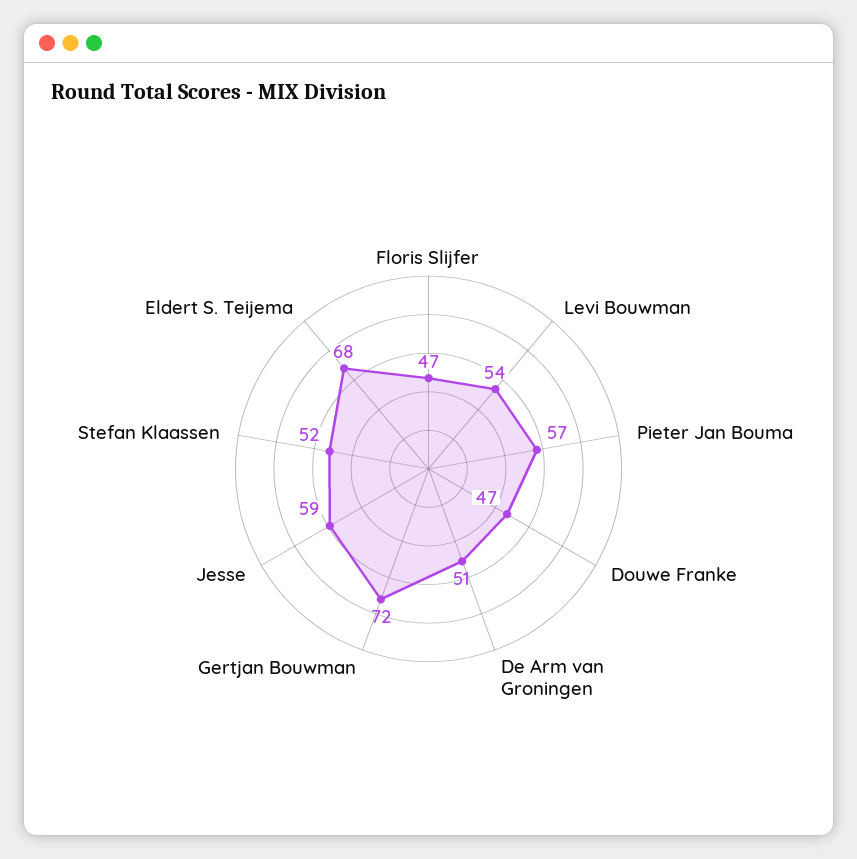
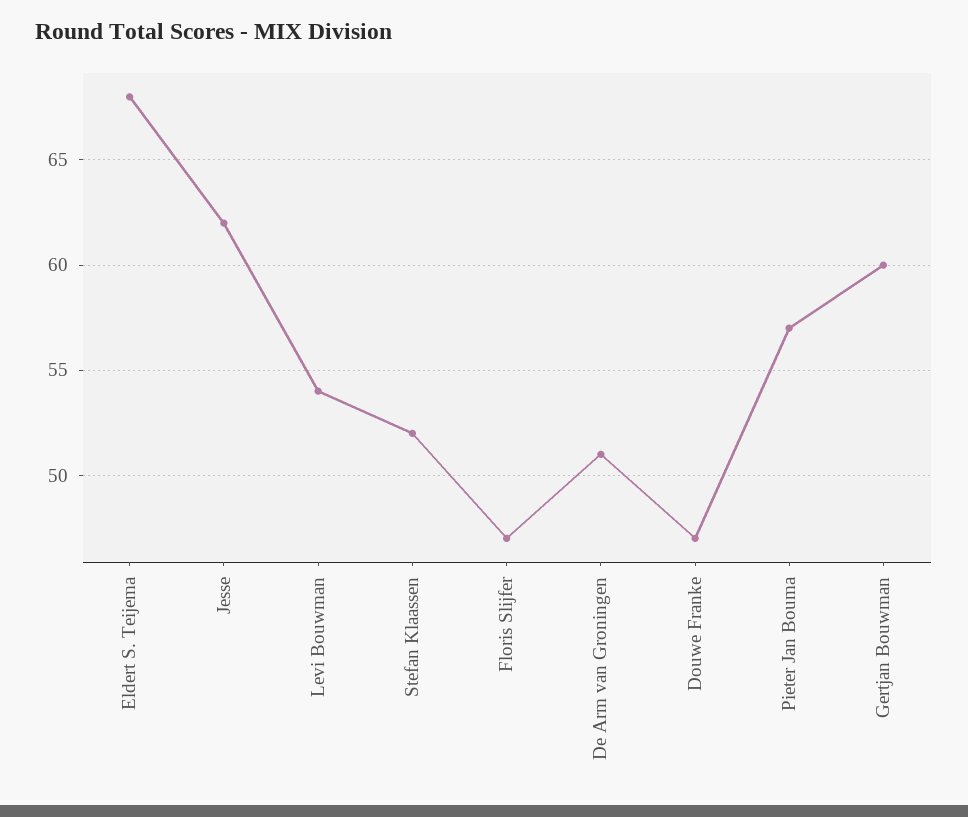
Gertjan Bouwman: 72 -> 60
Jesse: 59 -> 62

